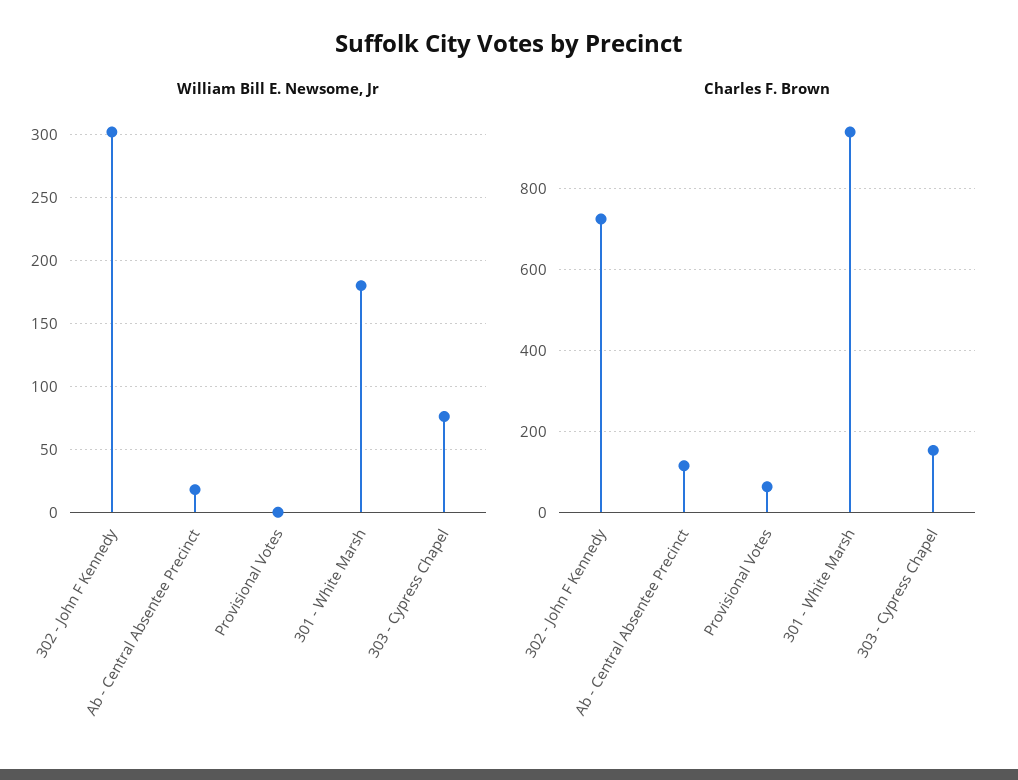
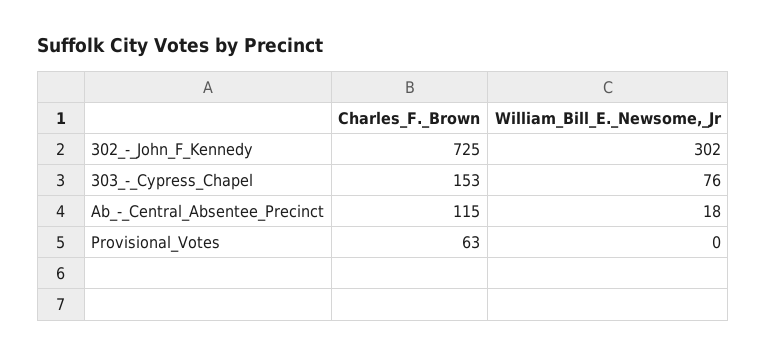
William Bill E. Newsome, Jr, 301 - White Marsh: 180 -> none
Charles F. Brown, 301 - White Marsh: 940 -> none

